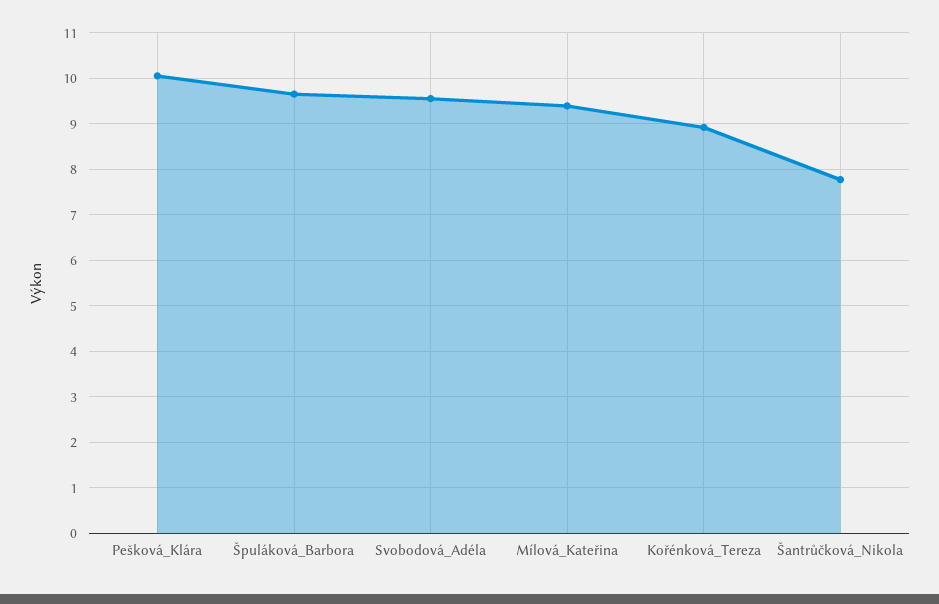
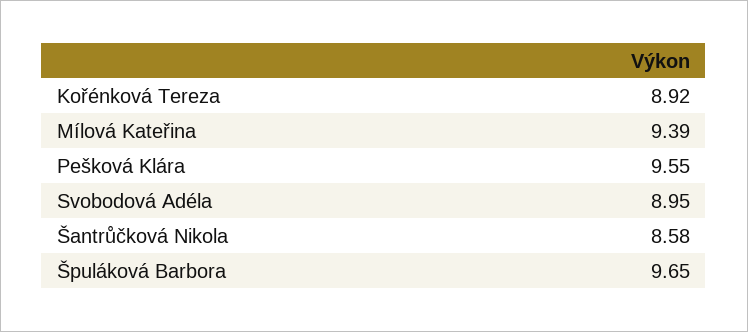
Pešková_Klára: 10 -> 9.55
Svobodová_Adéla: 9.6 -> 8.95
Šantrůčková_Nikola: 7.8 -> 8.58

